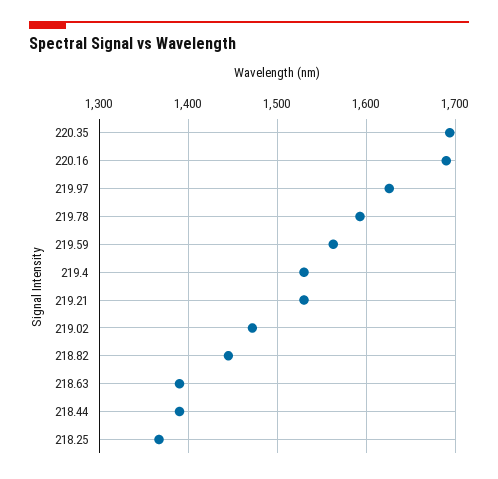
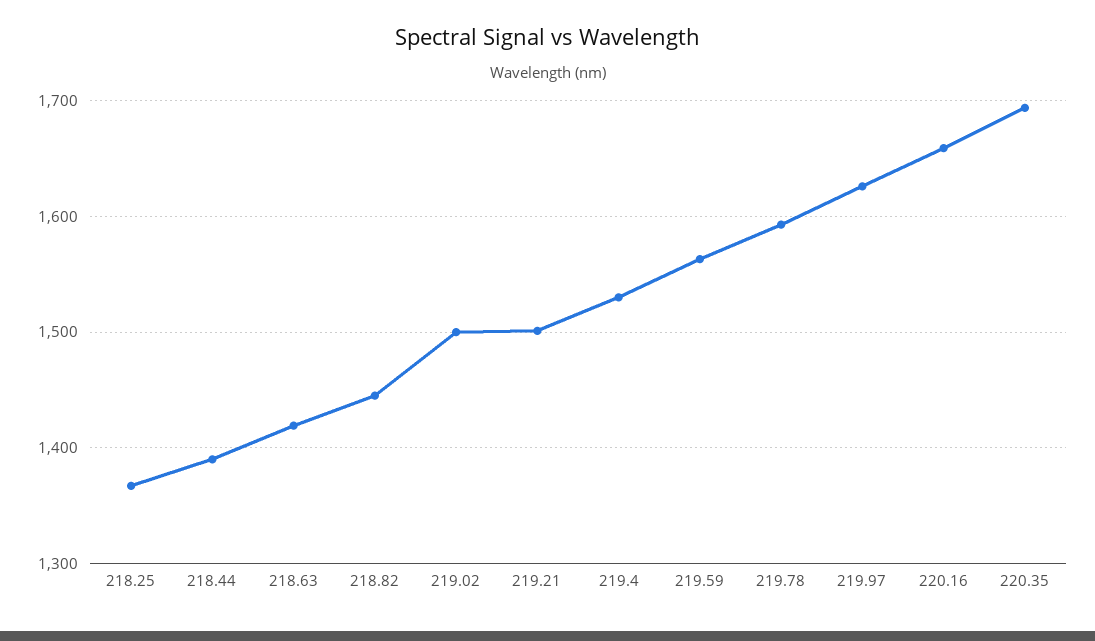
220.16: 1690 -> 1660
219.21: 1530 -> 1500
219.02: 1470 -> 1500
218.63: 1390 -> 1420

